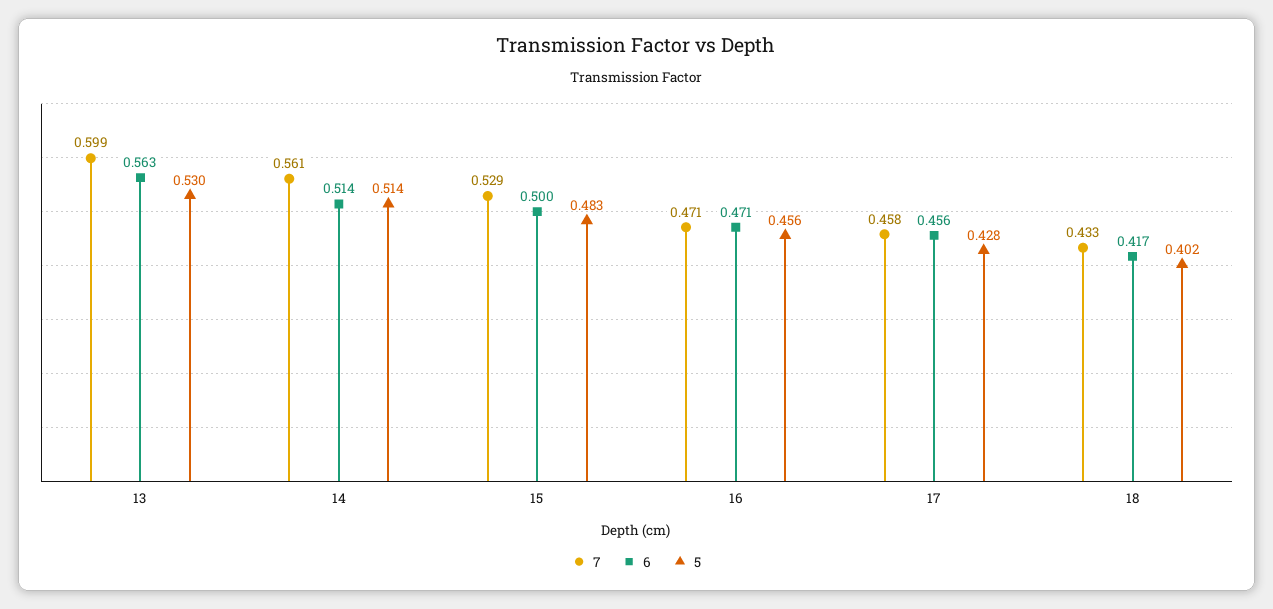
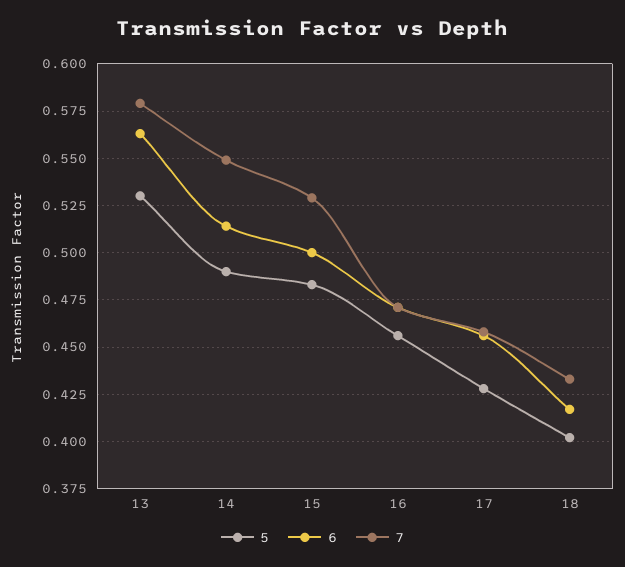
7, 13: 0.599 -> 0.58
7, 14: 0.561 -> 0.55
5, 14: 0.514 -> 0.49

